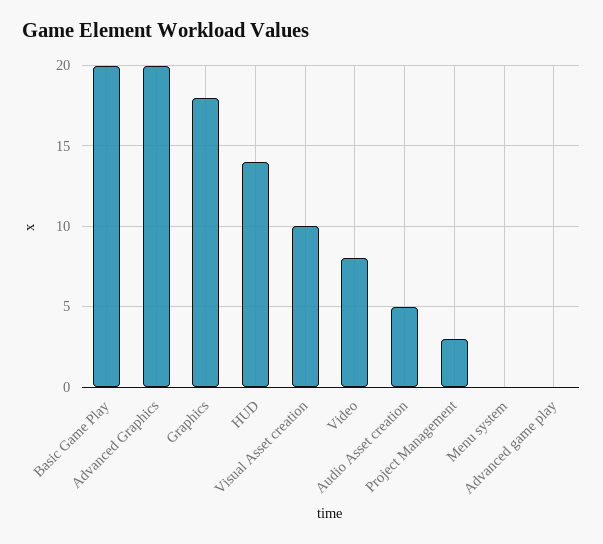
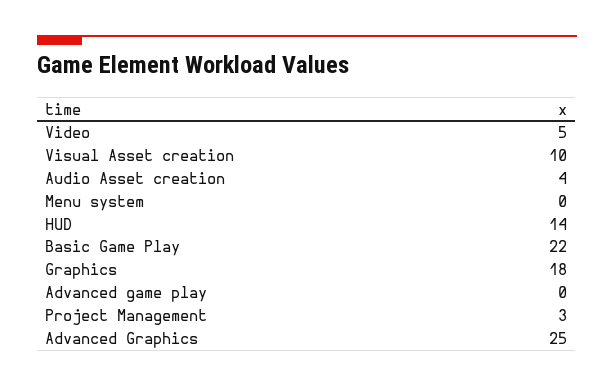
Basic Game Play: 20 -> 22
Advanced Graphics: 20 -> 25
Video: 8 -> 5
Audio Asset creation: 5 -> 4

